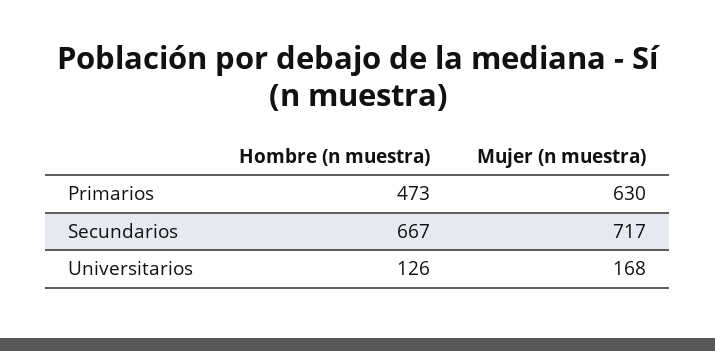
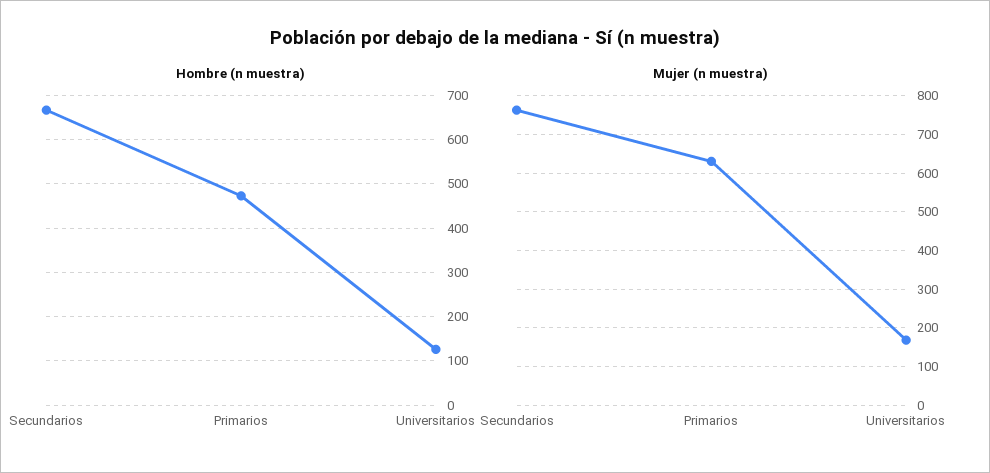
Mujer (n muestra), Secundarios: 717 -> 760

